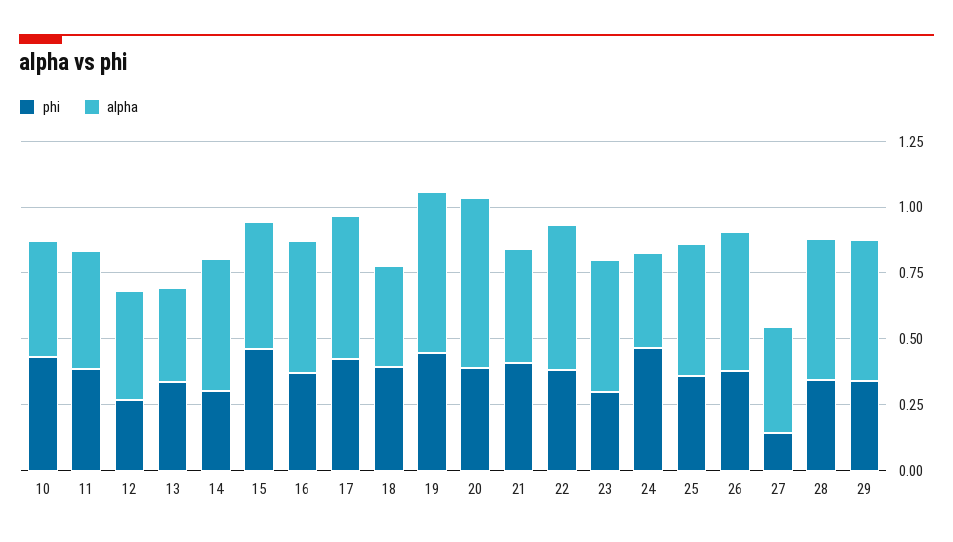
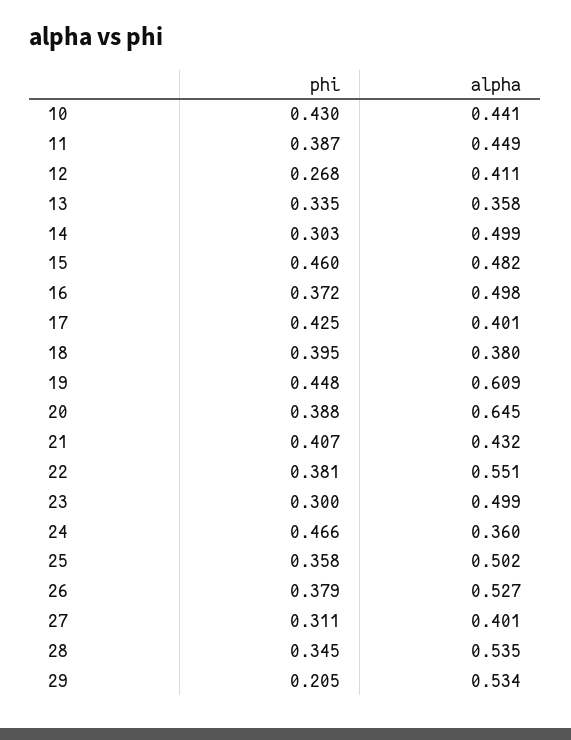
alpha, 17: 0.55 -> 0.401
phi, 27: 0.15 -> 0.311
phi, 29: 0.35 -> 0.205

